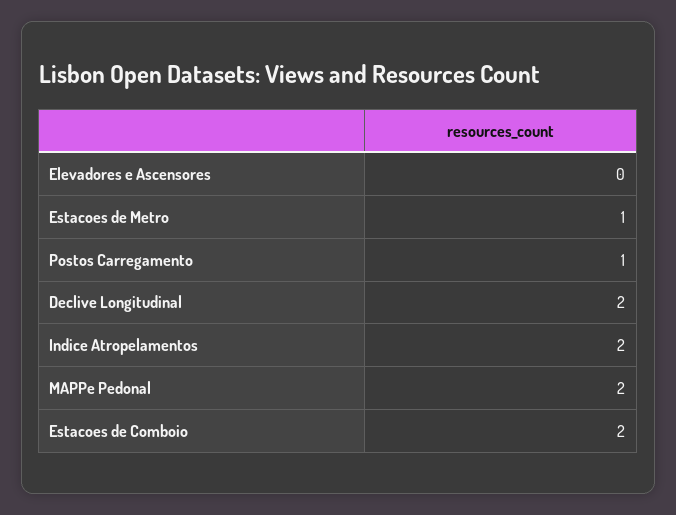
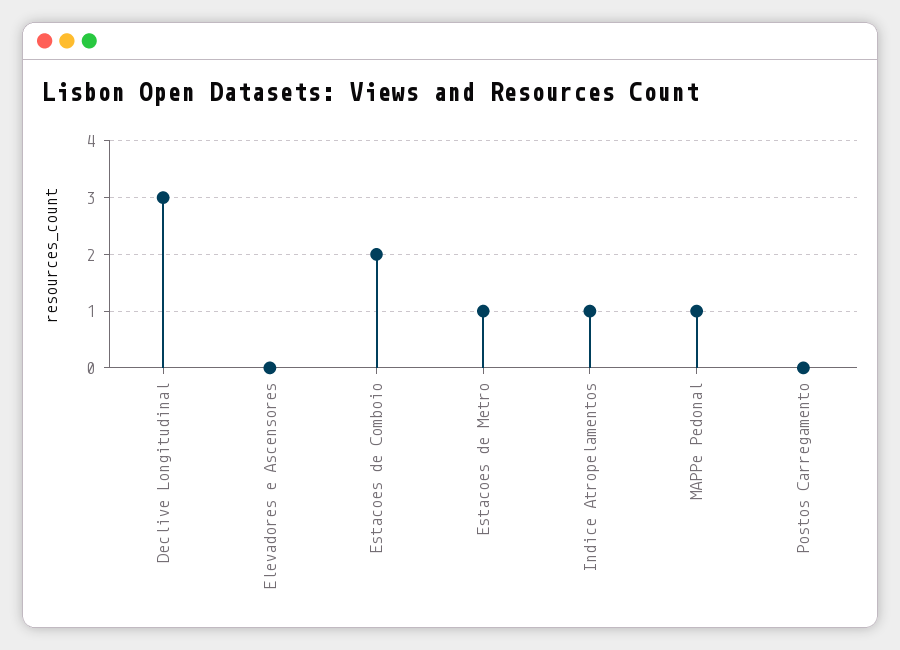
Postos Carregamento: 1 -> 0
Declive Longitudinal: 2 -> 3
Indice Atropelamentos: 2 -> 1
MAPPe Pedonal: 2 -> 1

